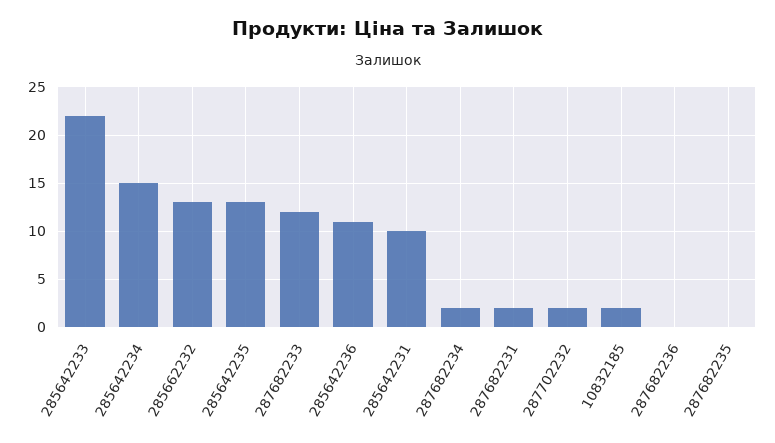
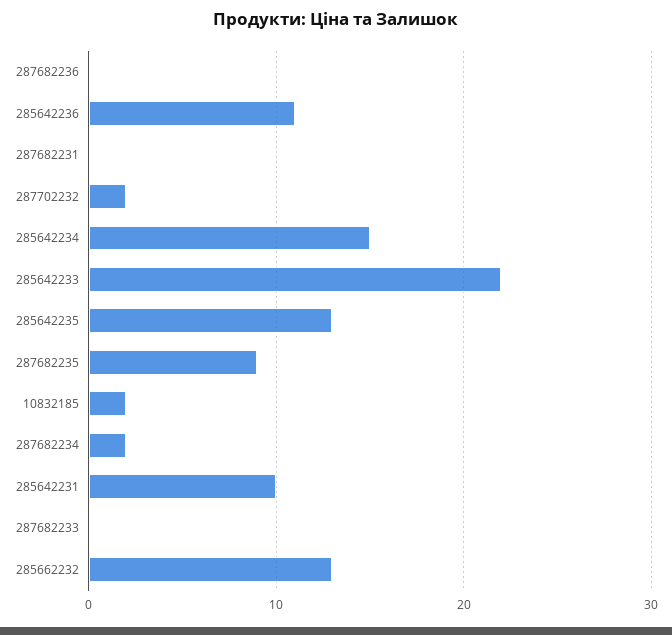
287682233: 12 -> 0
287682231: 2 -> 0
287682235: 0 -> 9

